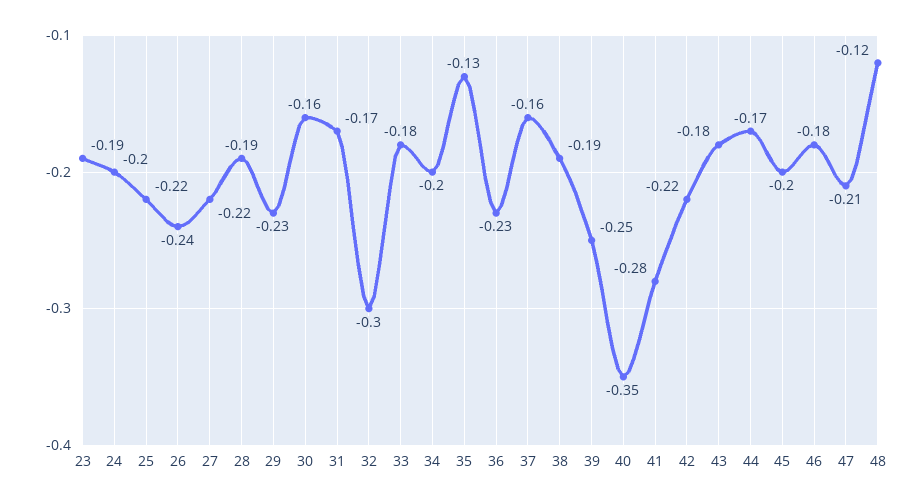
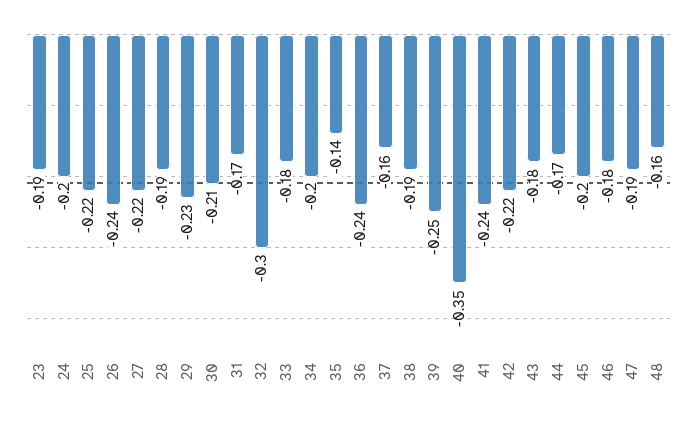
30: -0.16 -> -0.21
35: -0.13 -> -0.14
36: -0.23 -> -0.24
41: -0.28 -> -0.24
47: -0.21 -> -0.19
48: -0.12 -> -0.16

